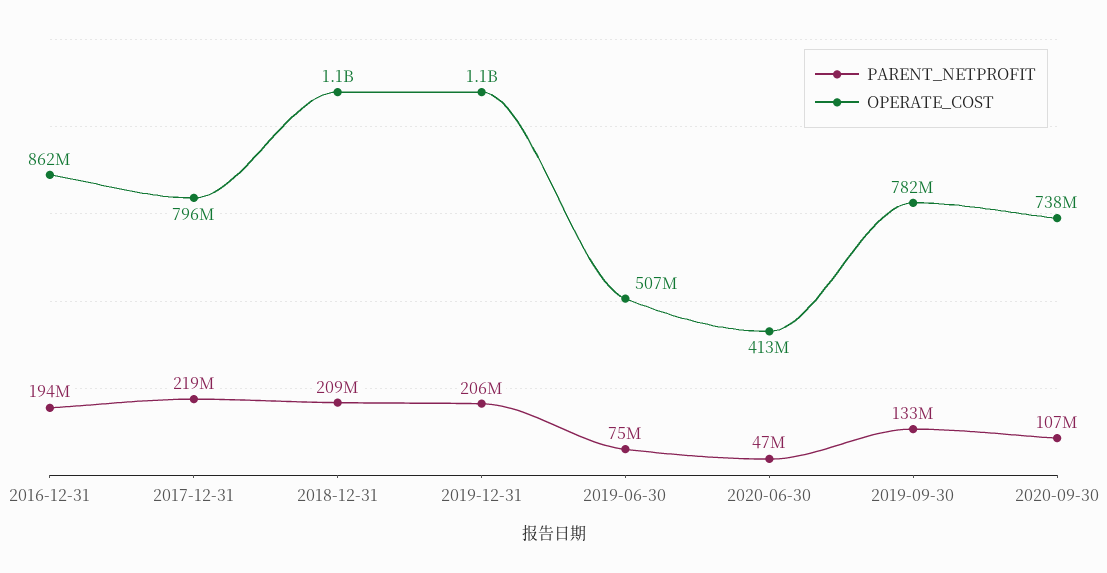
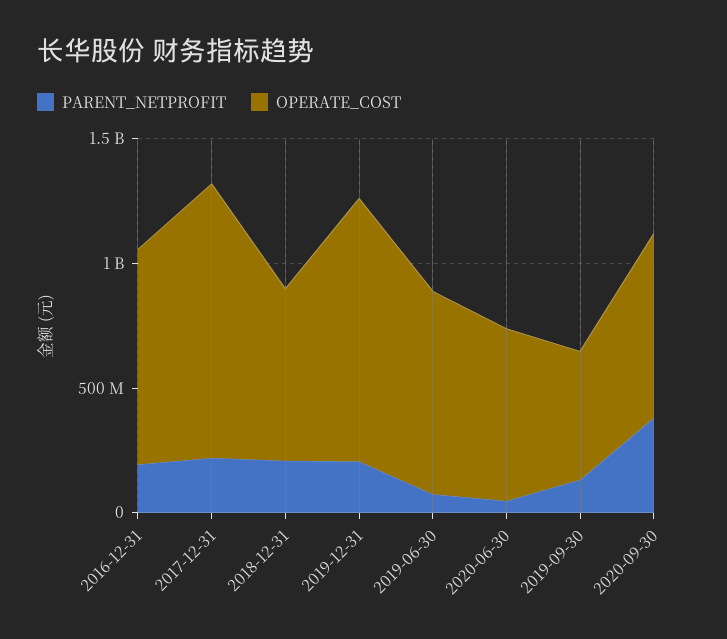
OPERATE_COST, 2017-12-31: 796000000 -> 1100000000
OPERATE_COST, 2018-12-31: 1100000000 -> 700000000
OPERATE_COST, 2019-06-30: 507000000 -> 800000000
OPERATE_COST, 2020-06-30: 413000000 -> 700000000
OPERATE_COST, 2019-09-30: 782000000 -> 500000000
PARENT_NETPROFIT, 2020-09-30: 107000000 -> 400000000

